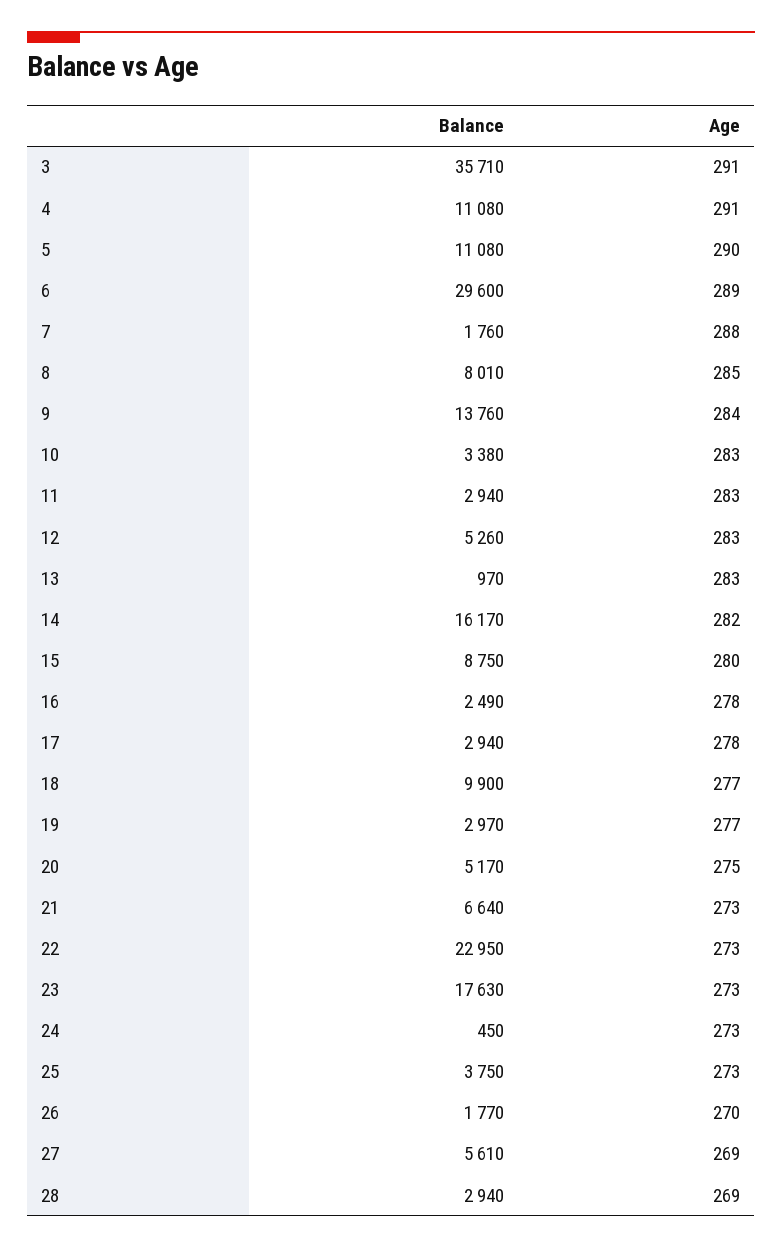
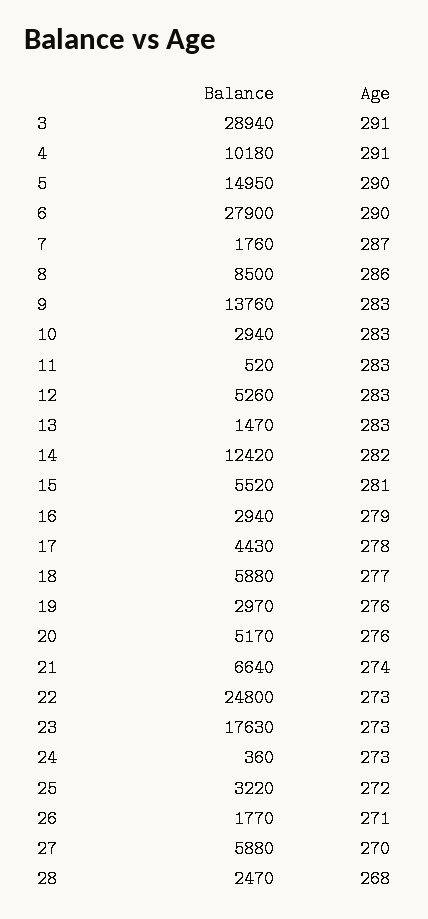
Balance, 3: 35710 -> 28940
Balance, 4: 11080 -> 10180
Balance, 5: 11080 -> 14950
Balance, 6: 29600 -> 27900
Age, 6: 289 -> 290
Age, 7: 288 -> 287
Balance, 8: 8010 -> 8500
Age, 8: 285 -> 286
Age, 9: 284 -> 283
Balance, 10: 3380 -> 2940
Balance, 11: 2940 -> 520
Balance, 13: 970 -> 1470
Balance, 14: 16170 -> 12420
Balance, 15: 8750 -> 5520
Age, 15: 280 -> 281
Balance, 16: 2490 -> 2940
Age, 16: 278 -> 279
Balance, 17: 2940 -> 4430
Balance, 18: 9900 -> 5880
Age, 19: 277 -> 276
Age, 20: 275 -> 276
Age, 21: 273 -> 274
Balance, 22: 22950 -> 24800
Balance, 24: 450 -> 360
Balance, 25: 3750 -> 3220
Age, 25: 273 -> 272
Age, 26: 270 -> 271
Balance, 27: 5610 -> 5880
Age, 27: 269 -> 270
Balance, 28: 2940 -> 2470
Age, 28: 269 -> 268

